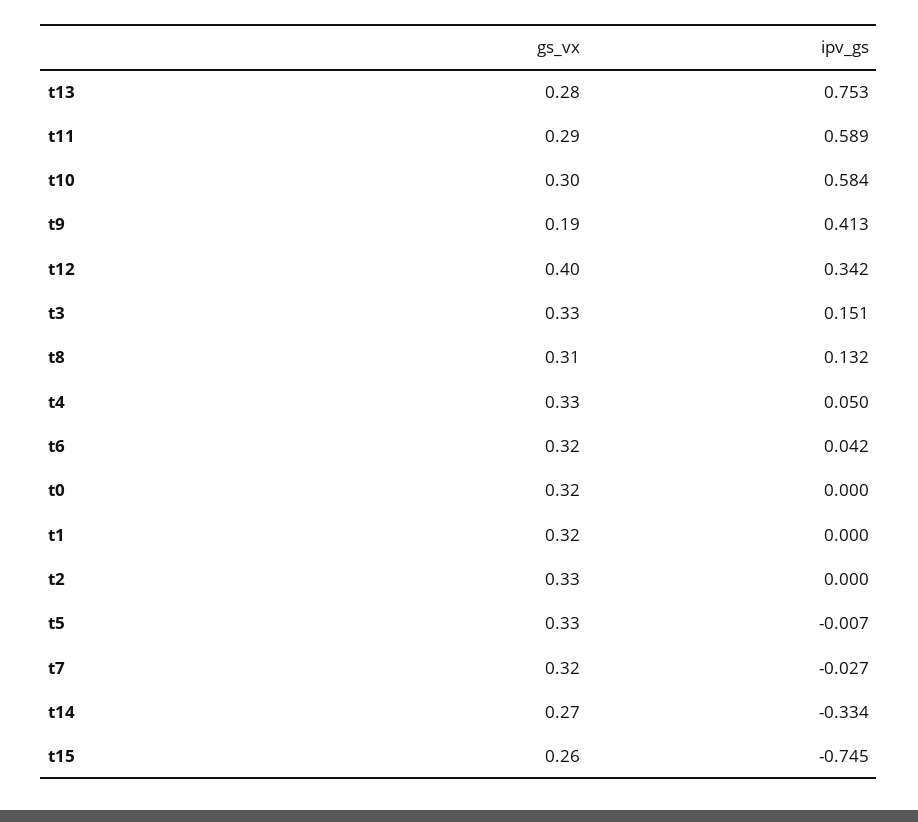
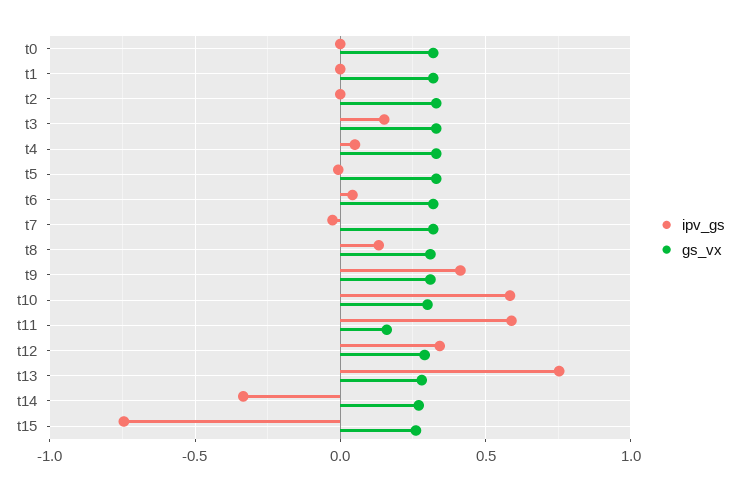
gs_vx, t11: 0.29 -> 0.15
gs_vx, t9: 0.19 -> 0.3
gs_vx, t12: 0.4 -> 0.3

